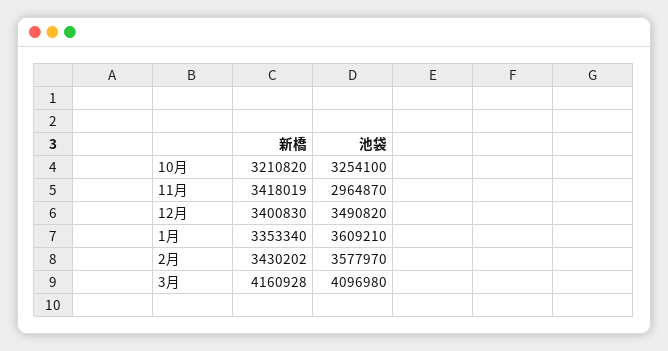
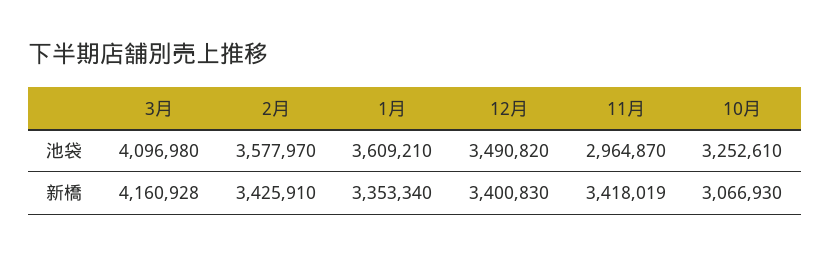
新橋, 10月: 3210820 -> 3066930
池袋, 10月: 3254100 -> 3252610
新橋, 2月: 3430202 -> 3425910

